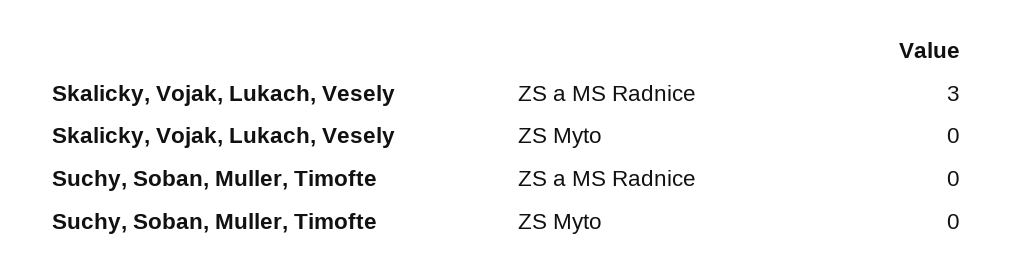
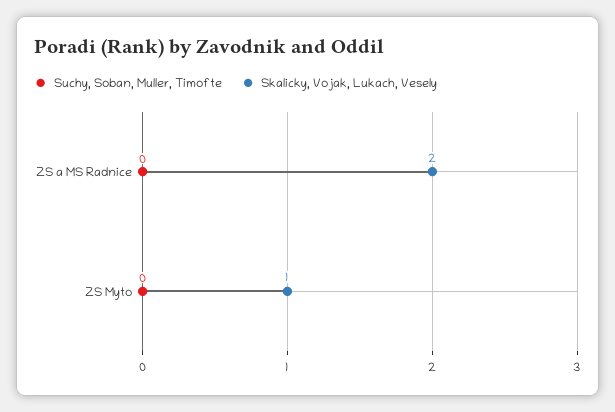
Skalicky, Vojak, Lukach, Vesely, ZS a MS Radnice: 3 -> 2
Skalicky, Vojak, Lukach, Vesely, ZS Myto: 0 -> 1

